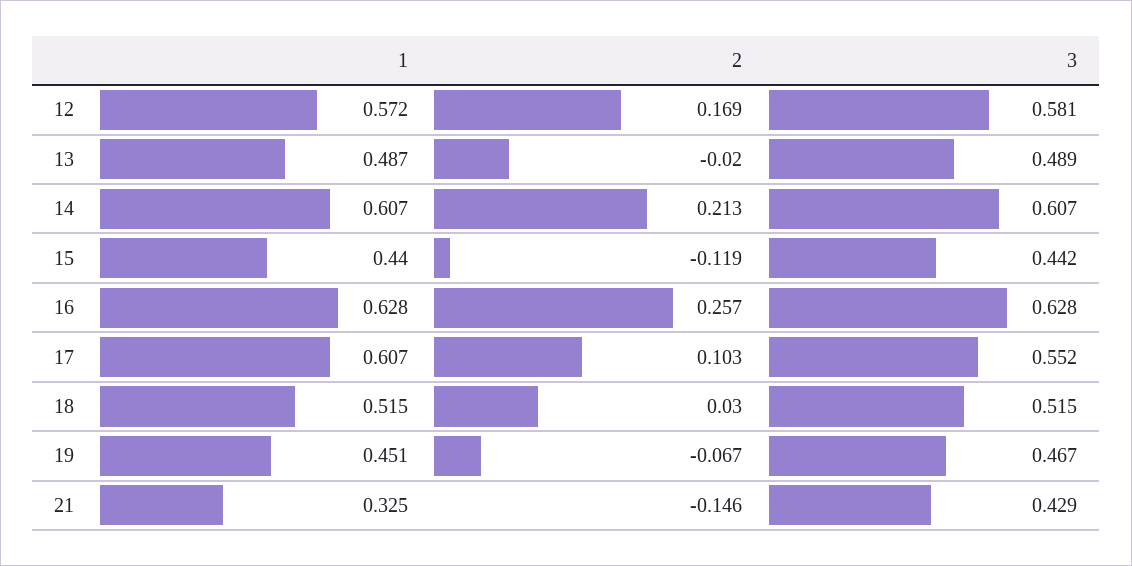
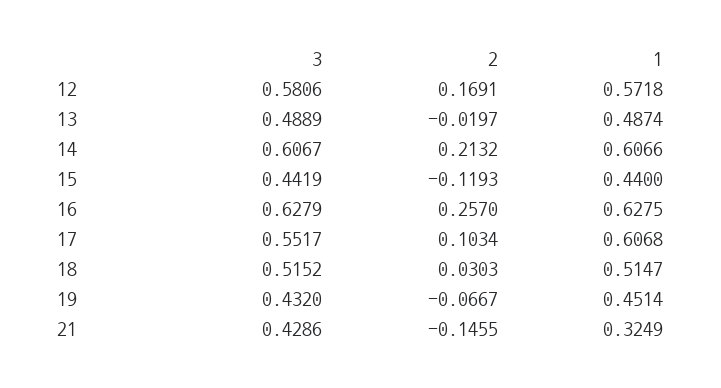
3, 19: 0.467 -> 0.432

